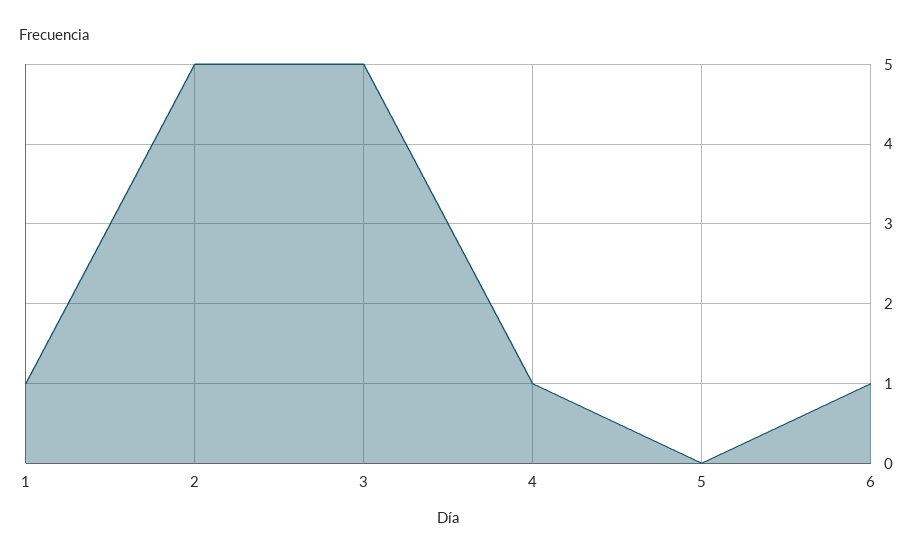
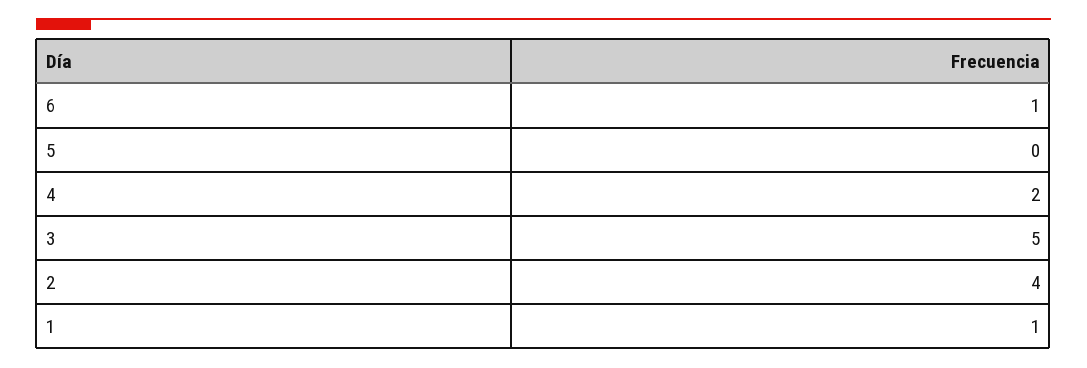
2: 5 -> 4
4: 1 -> 2

